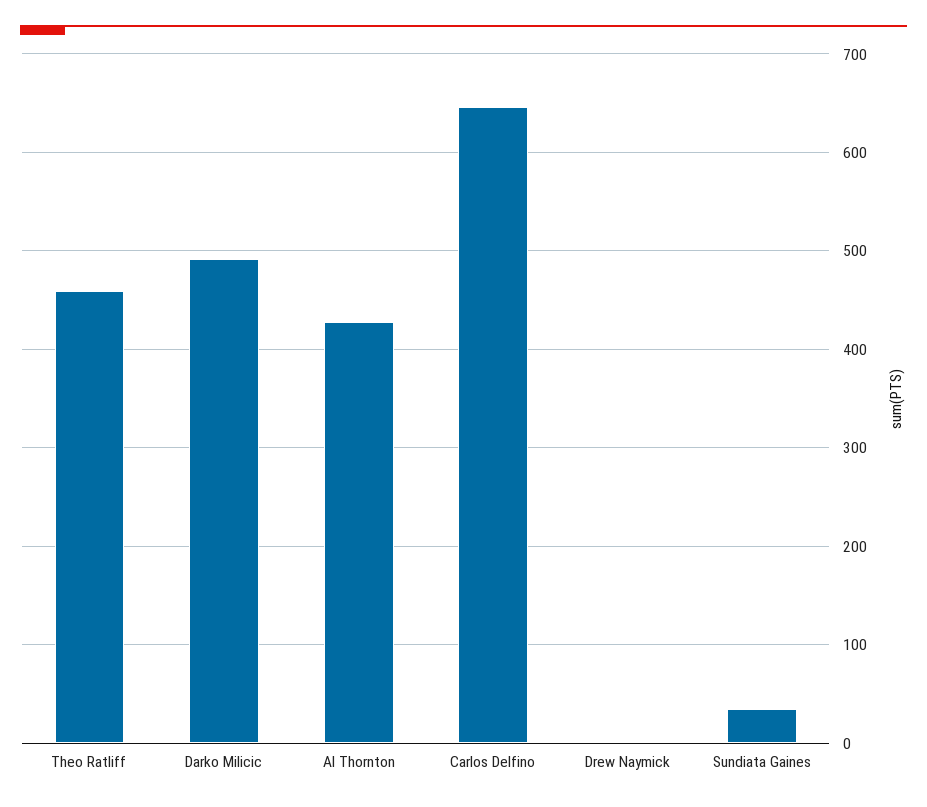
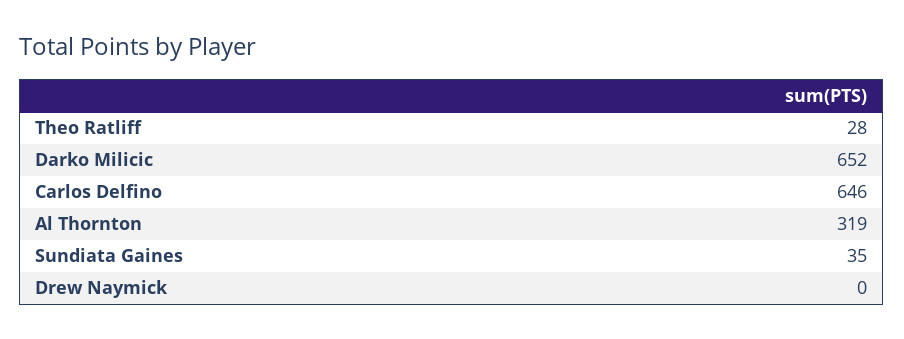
Theo Ratliff: 460 -> 28
Darko Milicic: 490 -> 652
Al Thornton: 430 -> 319

